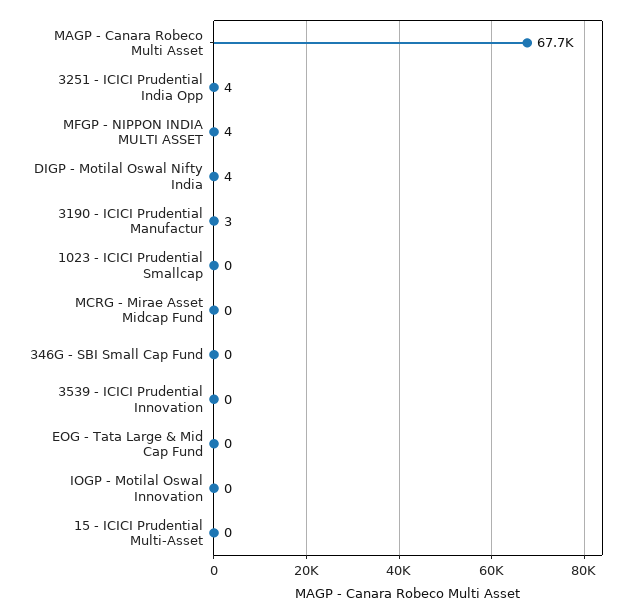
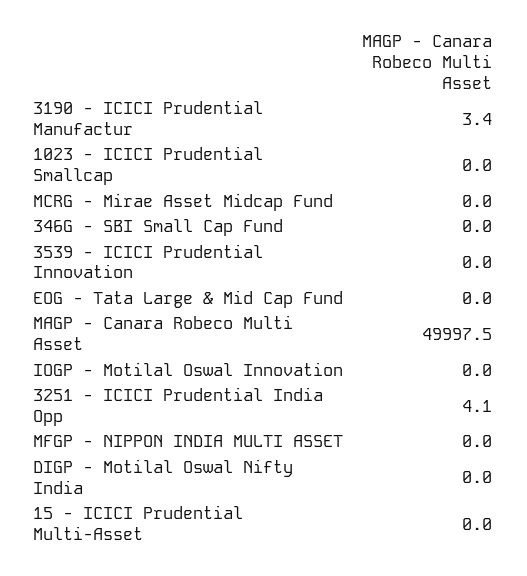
MAGP - Canara Robeco Multi Asset: 67700 -> 49997.5
MFGP - NIPPON INDIA MULTI ASSET: 4 -> 0
DIGP - Motilal Oswal Nifty India: 4 -> 0

